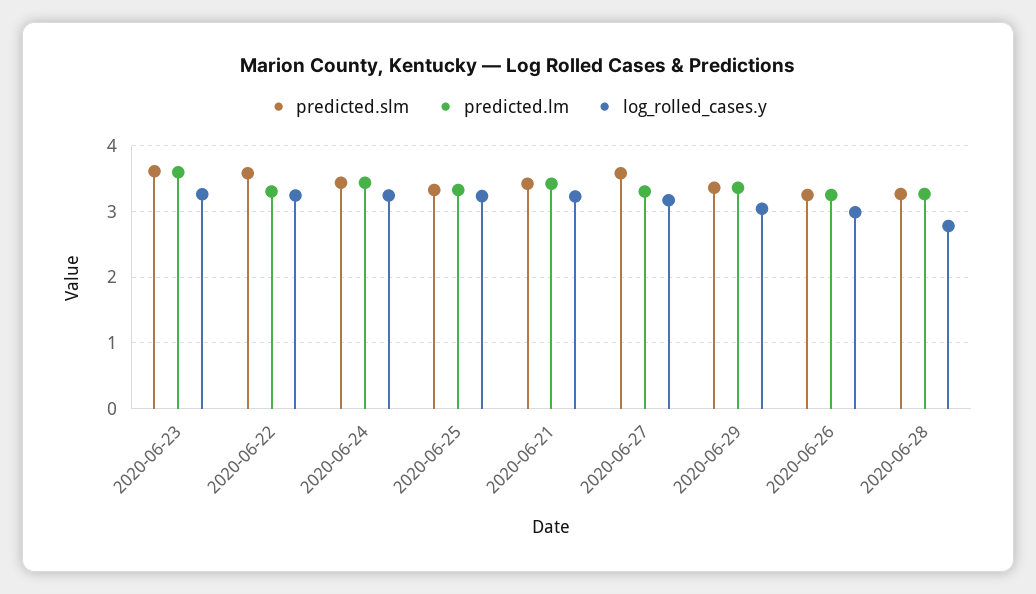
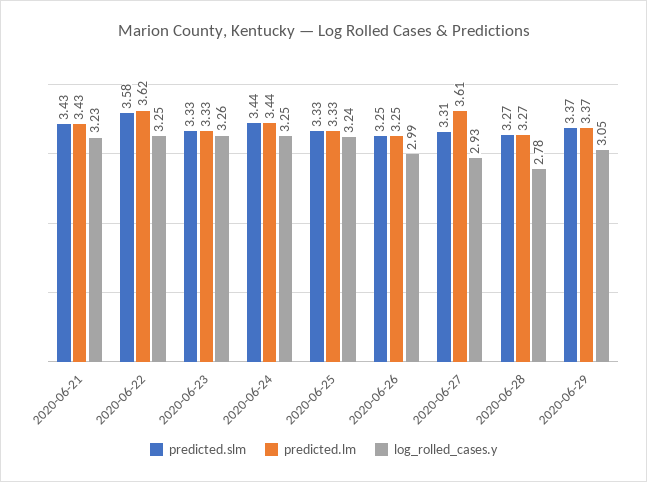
predicted.slm, 2020-06-23: 3.6 -> 3.33
predicted.lm, 2020-06-23: 3.6 -> 3.33
predicted.lm, 2020-06-22: 3.3 -> 3.62
predicted.slm, 2020-06-27: 3.6 -> 3.31
predicted.lm, 2020-06-27: 3.3 -> 3.61
log_rolled_cases.y, 2020-06-27: 3.2 -> 2.93

